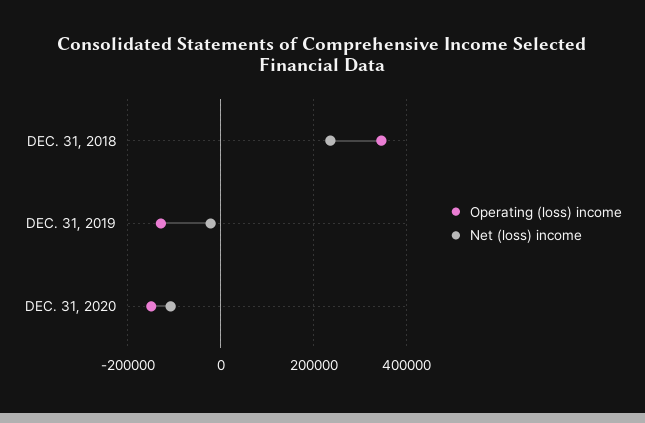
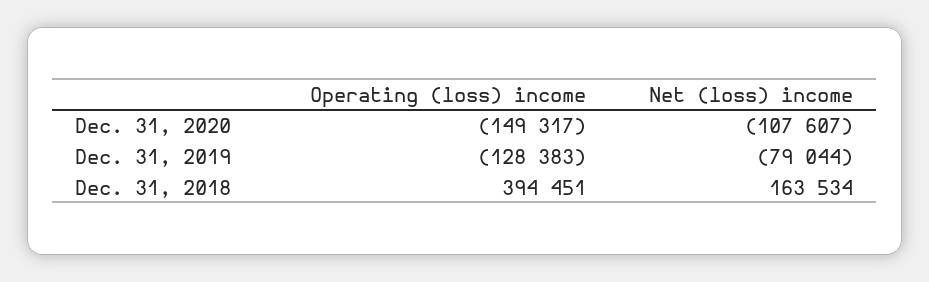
Operating (loss) income, DEC. 31, 2018: 340000 -> 394451
Net (loss) income, DEC. 31, 2018: 240000 -> 163534
Net (loss) income, DEC. 31, 2019: -20000 -> -79044

